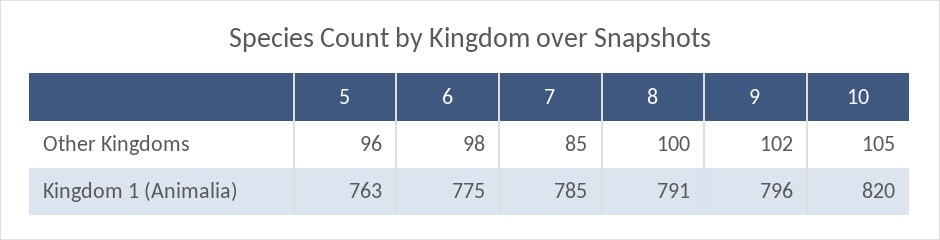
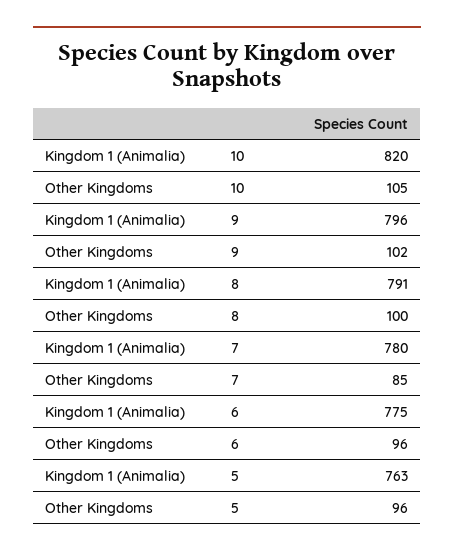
6, Other Kingdoms: 98 -> 96
7, Kingdom 1 (Animalia): 785 -> 780

